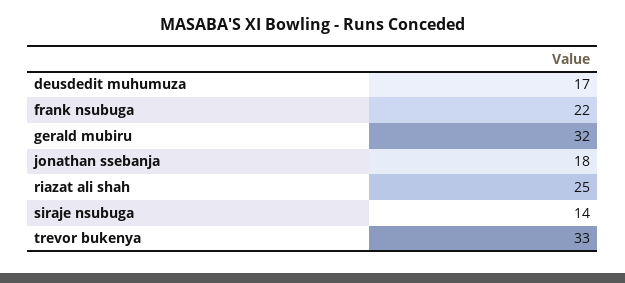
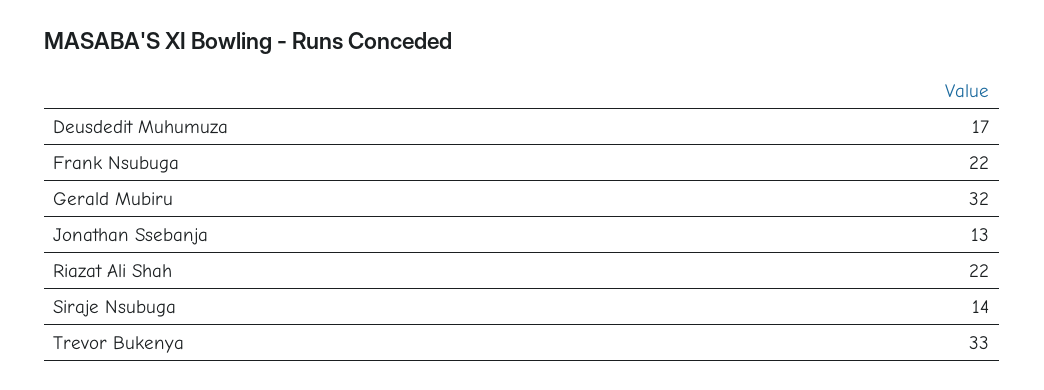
jonathan ssebanja: 18 -> 13
riazat ali shah: 25 -> 22

